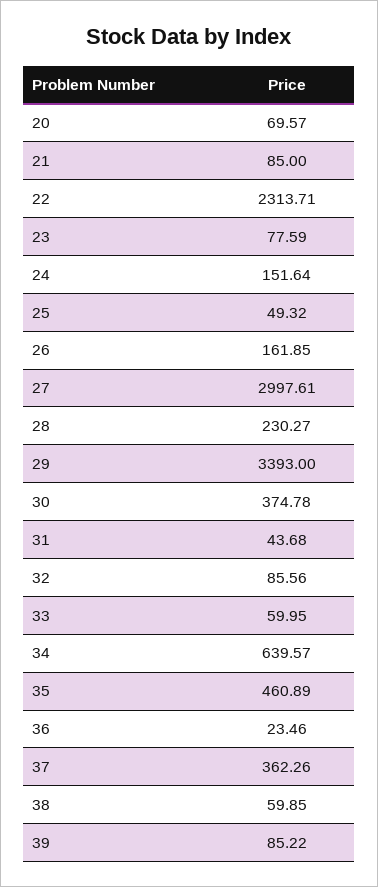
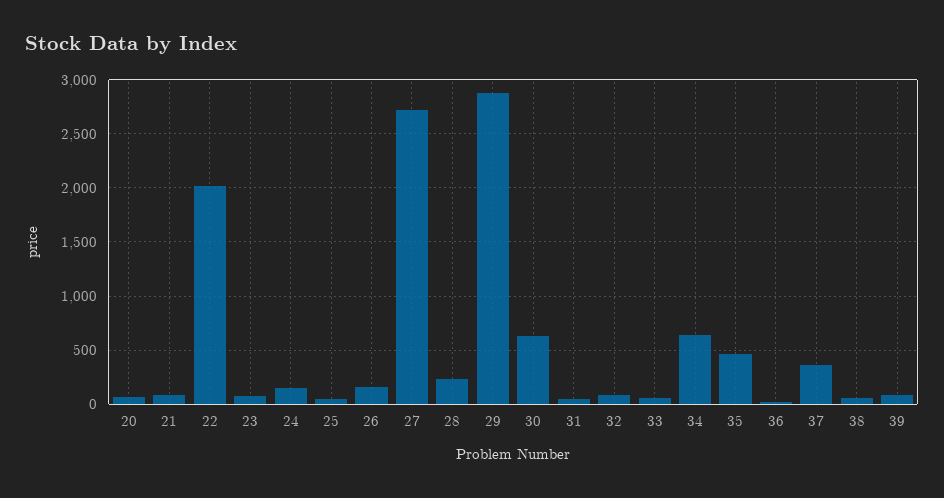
22: 2313.71 -> 2000
27: 2997.61 -> 2700
29: 3393 -> 2900
30: 374.78 -> 600

